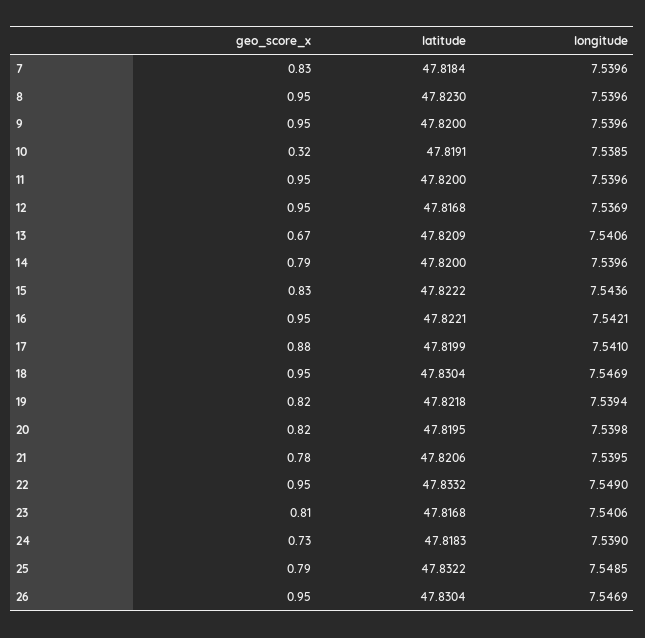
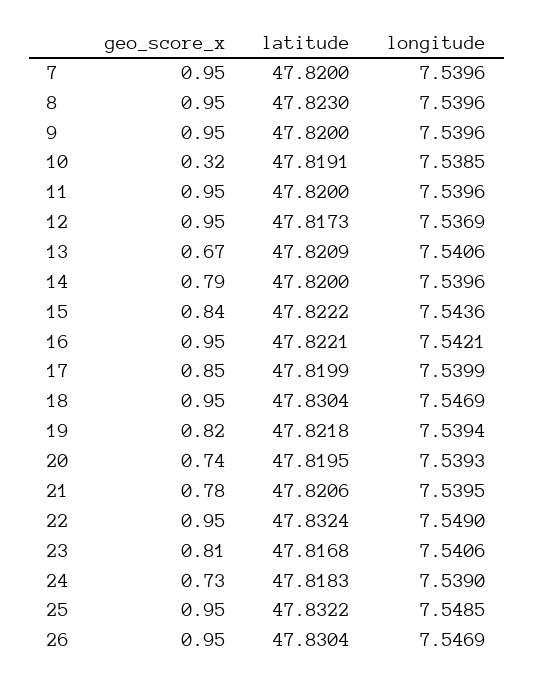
geo_score_x, 7: 0.83 -> 0.95
latitude, 7: 47.8184 -> 47.82
latitude, 12: 47.8168 -> 47.8173
geo_score_x, 15: 0.83 -> 0.84
geo_score_x, 17: 0.88 -> 0.85
longitude, 17: 7.541 -> 7.5399
geo_score_x, 20: 0.82 -> 0.74
longitude, 20: 7.5398 -> 7.5393
latitude, 22: 47.8332 -> 47.8324
geo_score_x, 25: 0.79 -> 0.95

